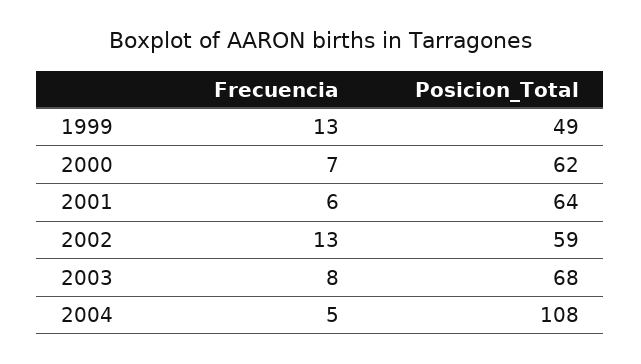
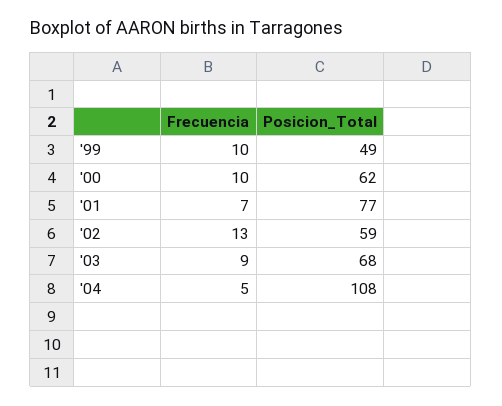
Frecuencia, 1999: 13 -> 10
Frecuencia, 2000: 7 -> 10
Frecuencia, 2001: 6 -> 7
Posicion_Total, 2001: 64 -> 77
Frecuencia, 2003: 8 -> 9

